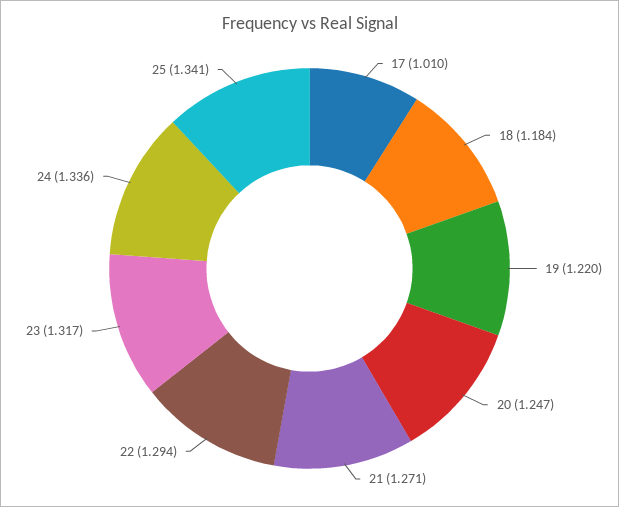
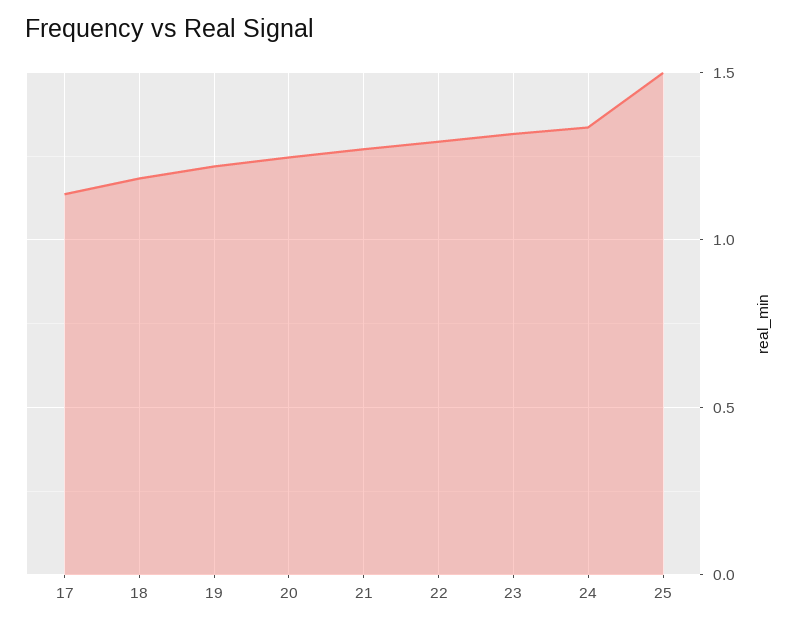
17: 1.01 -> 1.15
25: 1.341 -> 1.5

